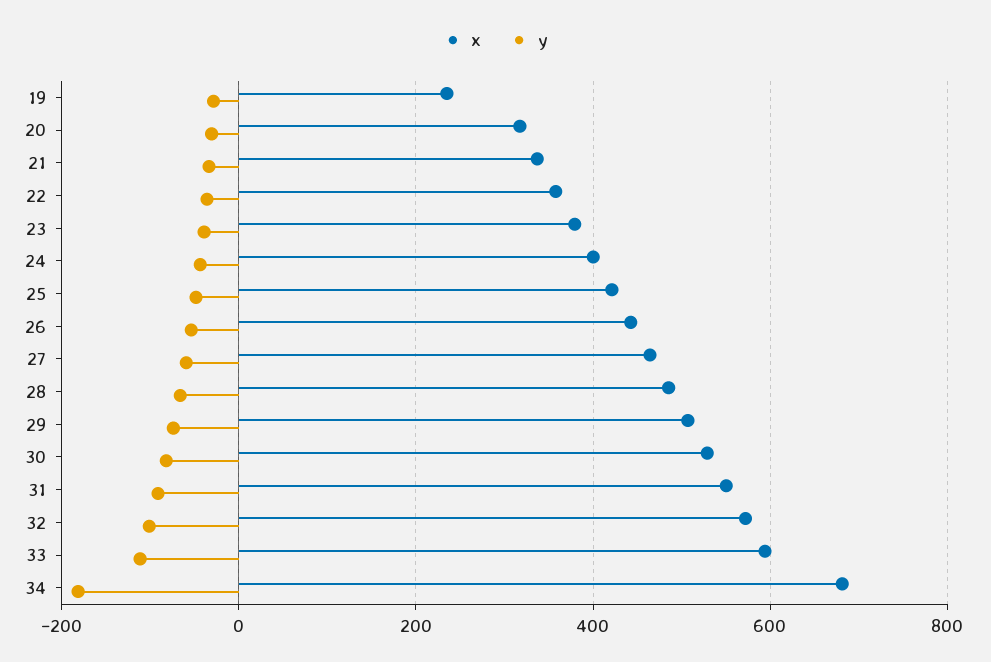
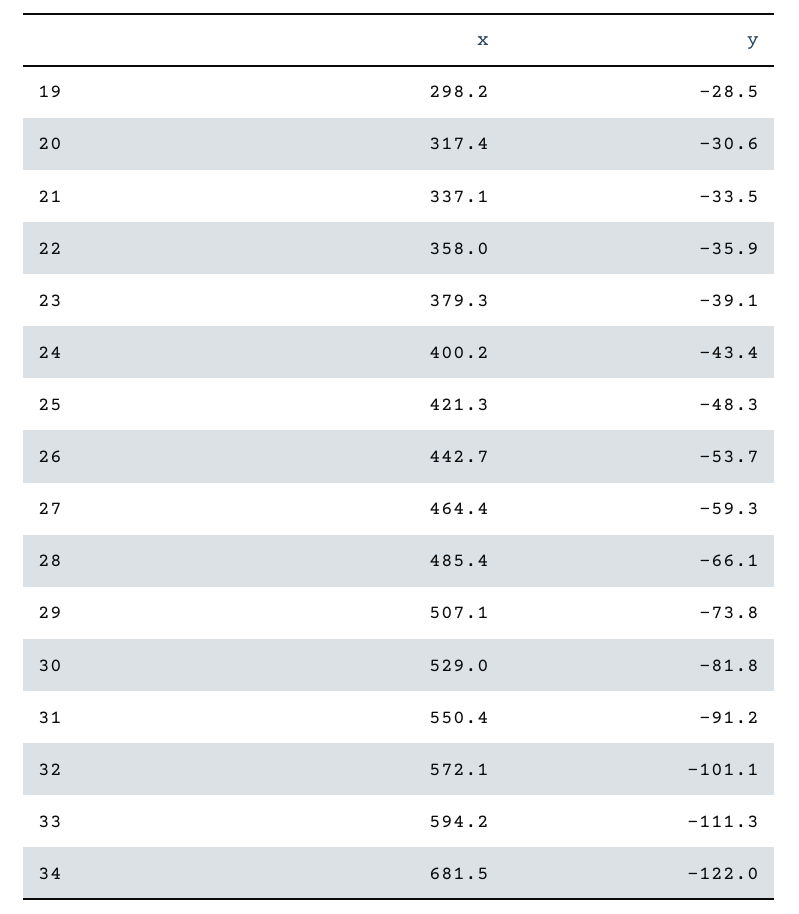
x, 19: 240 -> 298.2
y, 34: -180 -> -122

